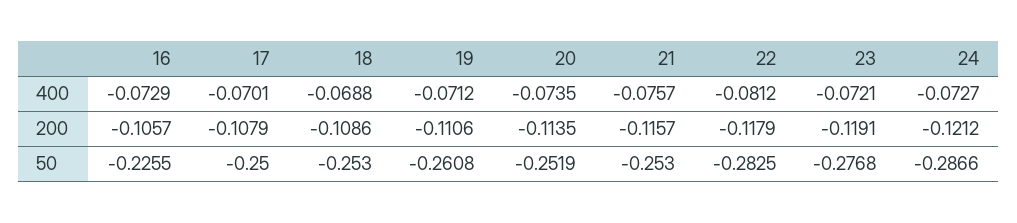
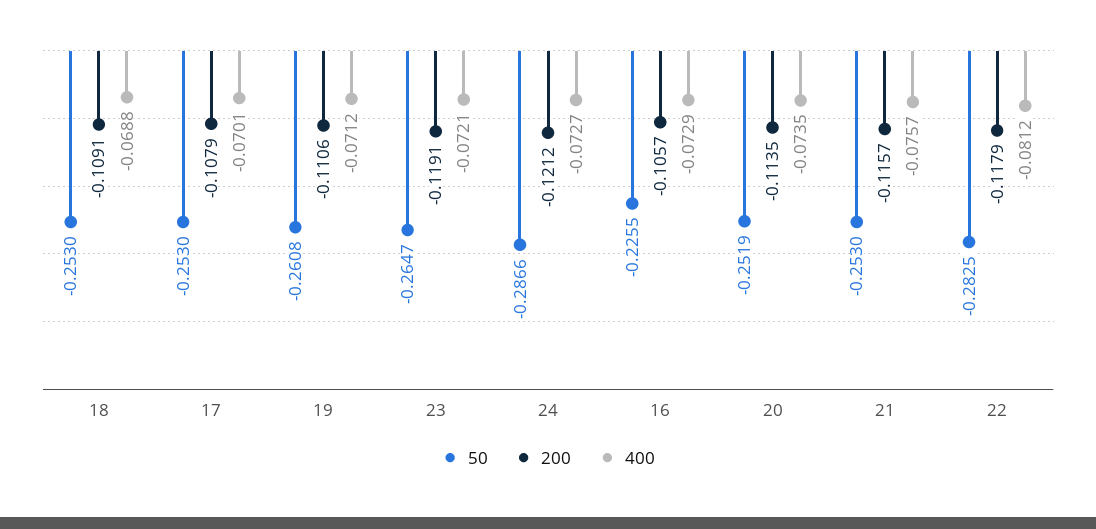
200, 18: -0.1086 -> -0.1091
50, 17: -0.25 -> -0.253
50, 23: -0.2768 -> -0.2647

